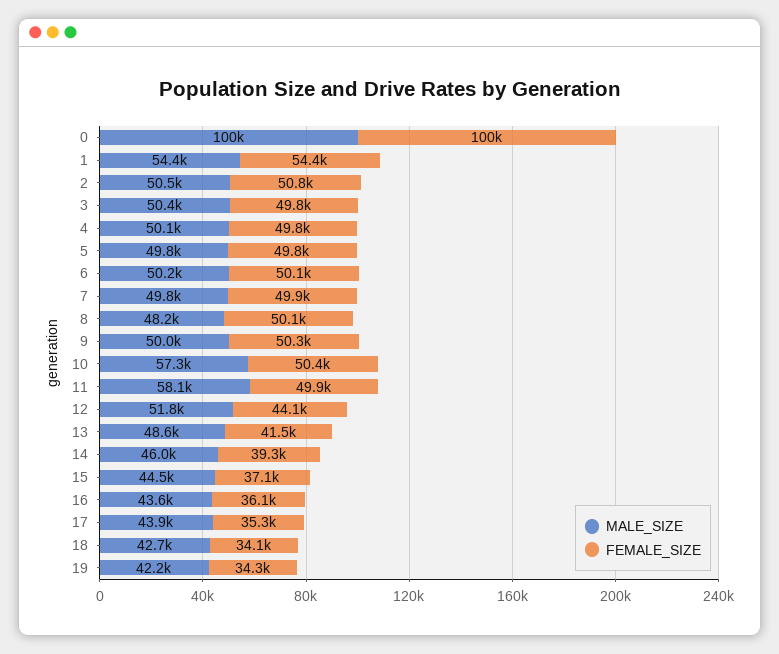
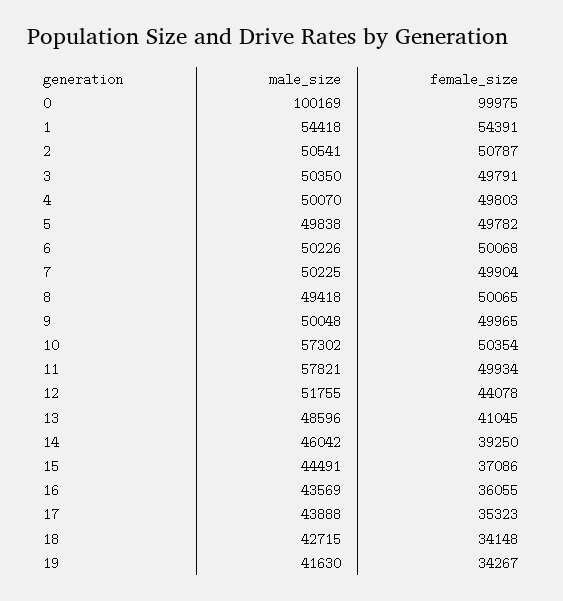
MALE_SIZE, 7: 49800 -> 50225
MALE_SIZE, 8: 48200 -> 49418
FEMALE_SIZE, 9: 50300 -> 49965
MALE_SIZE, 11: 58100 -> 57821
FEMALE_SIZE, 13: 41500 -> 41045
MALE_SIZE, 19: 42200 -> 41630

